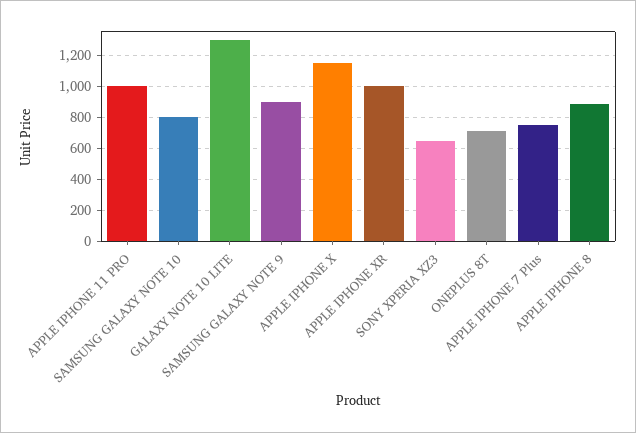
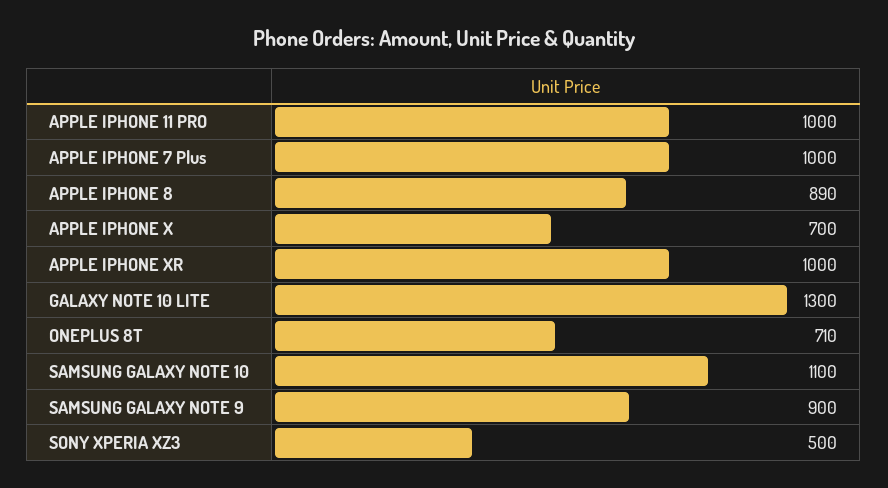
SAMSUNG GALAXY NOTE 10: 800 -> 1100
APPLE IPHONE X: 1150 -> 700
SONY XPERIA XZ3: 650 -> 500
APPLE IPHONE 7 Plus: 750 -> 1000

